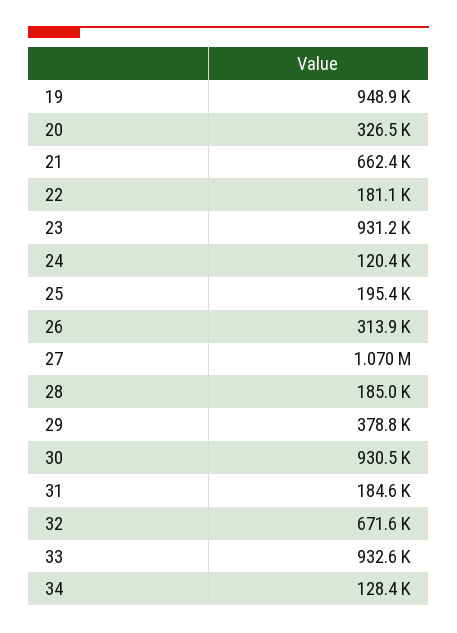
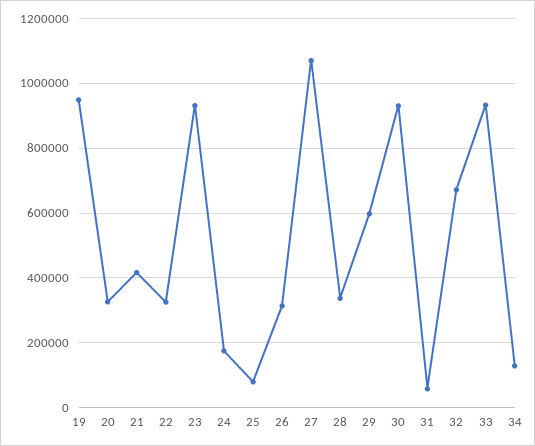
21: 662400 -> 420000
22: 181100 -> 320000
24: 120400 -> 180000
25: 195400 -> 80000
28: 185000 -> 340000
29: 378800 -> 600000
31: 184600 -> 60000

